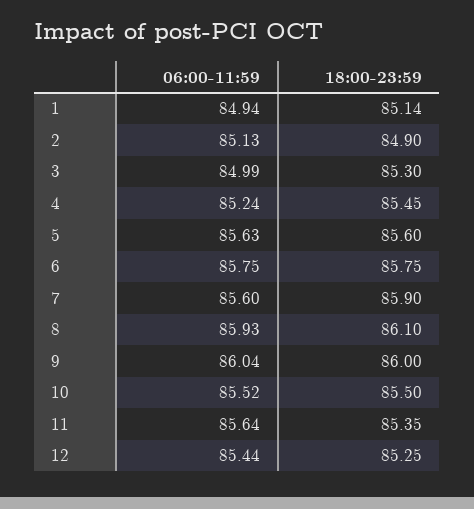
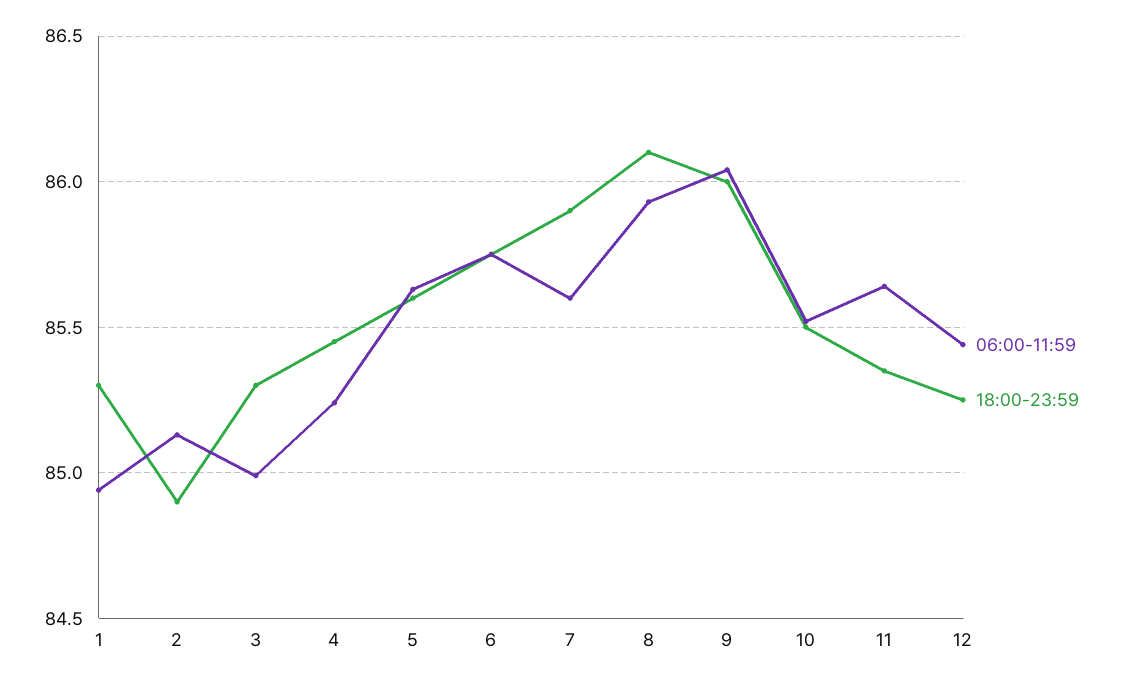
18:00-23:59, 1: 85.14 -> 85.3

